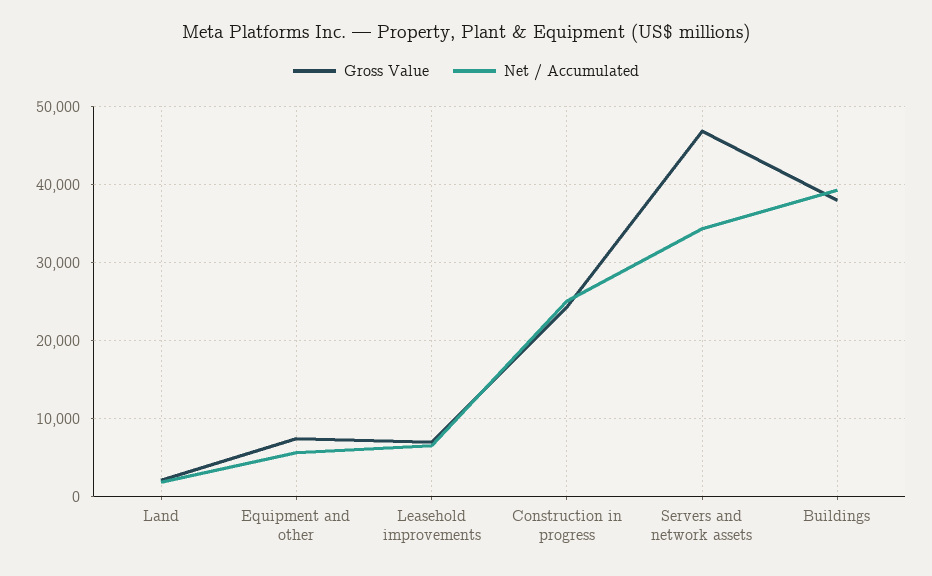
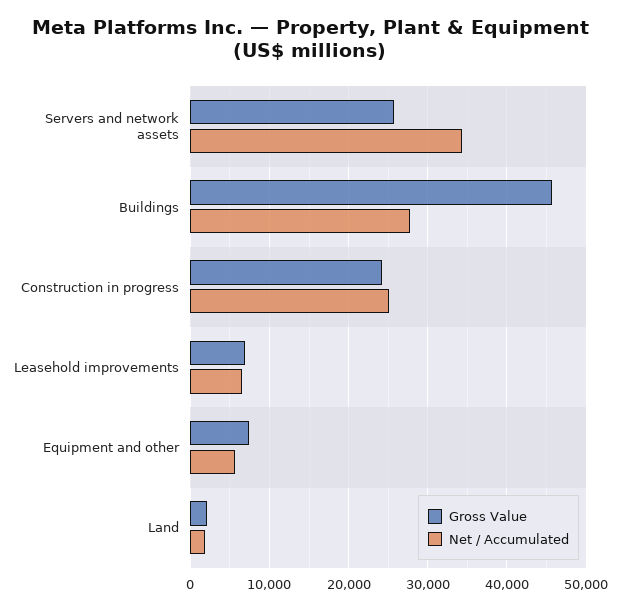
Gross Value, Servers and network assets: 47000 -> 26000
Gross Value, Buildings: 38000 -> 46000
Net / Accumulated, Buildings: 39000 -> 28000

